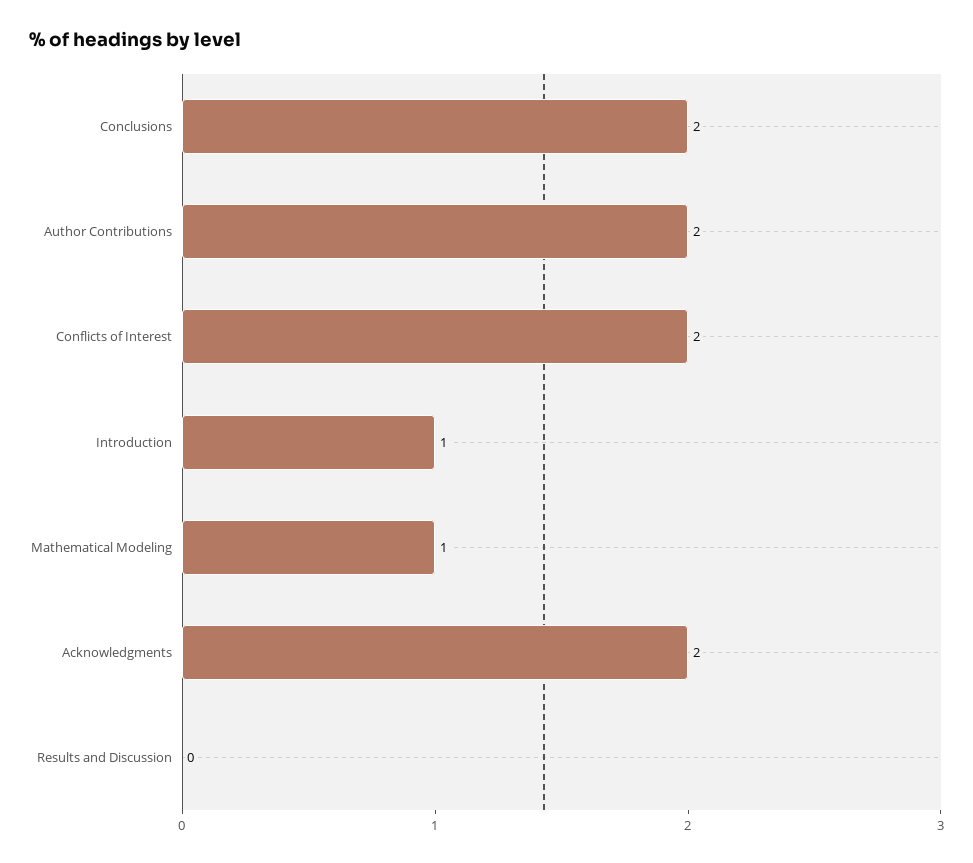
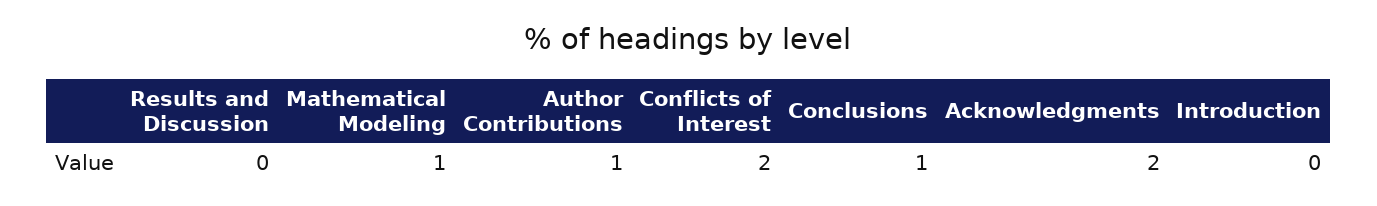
Conclusions: 2 -> 1
Author Contributions: 2 -> 1
Introduction: 1 -> 0

